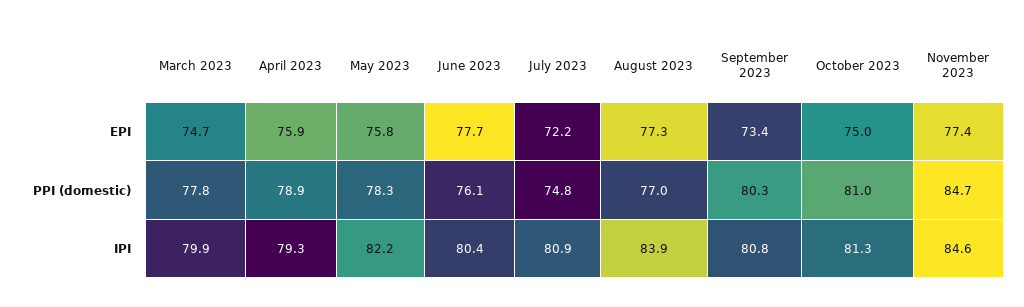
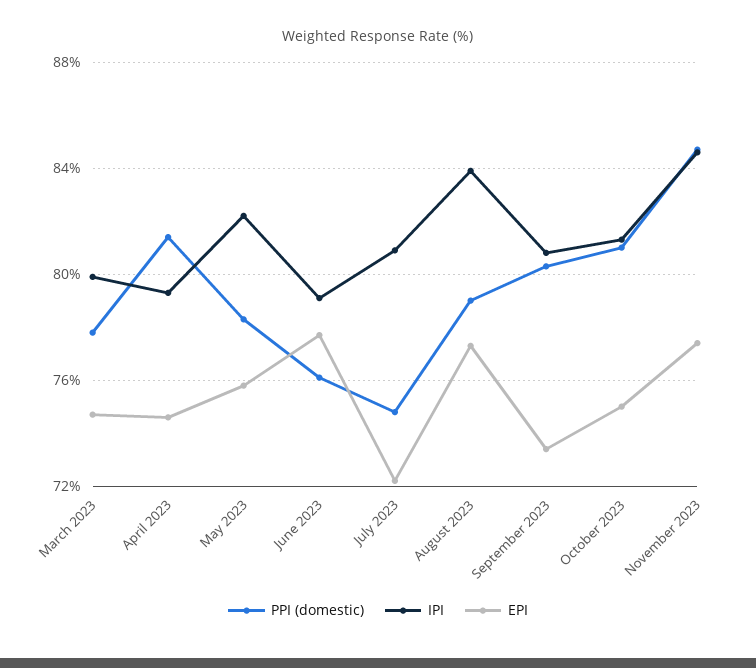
EPI, April 2023: 75.9 -> 74.5
PPI (domestic), April 2023: 78.9 -> 81.5
PPI (domestic), August 2023: 77 -> 79
IPI, June 2023: 80.4 -> 79

